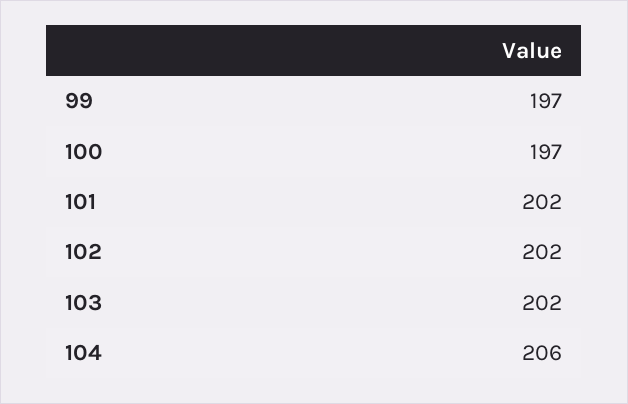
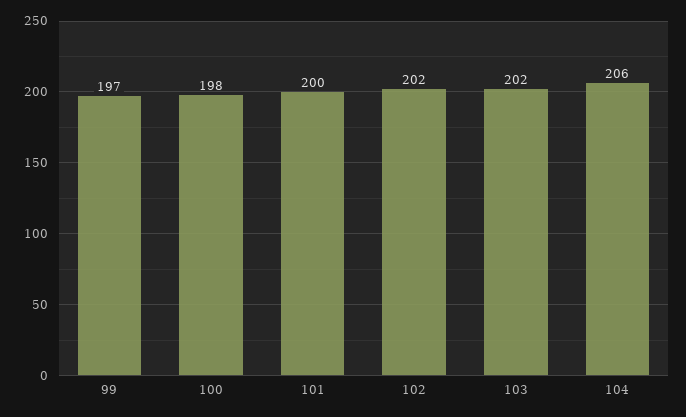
100: 197 -> 198
101: 202 -> 200

